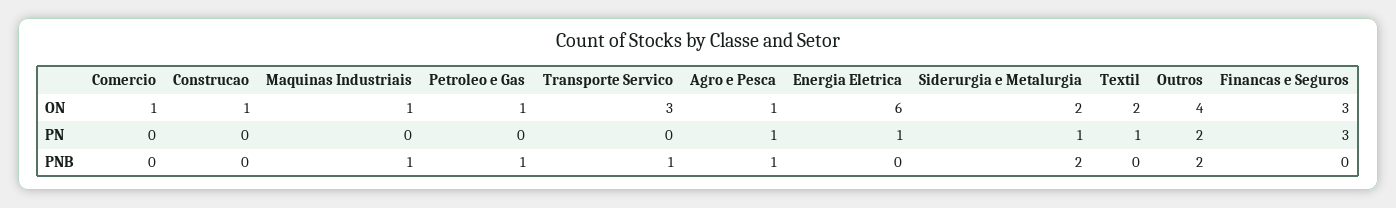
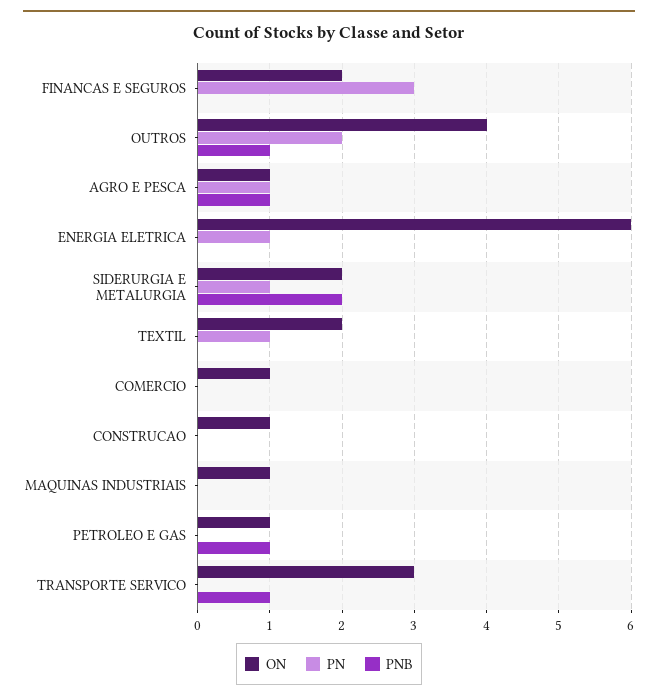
ON, Financas e Seguros: 3 -> 2
PNB, Maquinas Industriais: 1 -> 0
PNB, Outros: 2 -> 1

